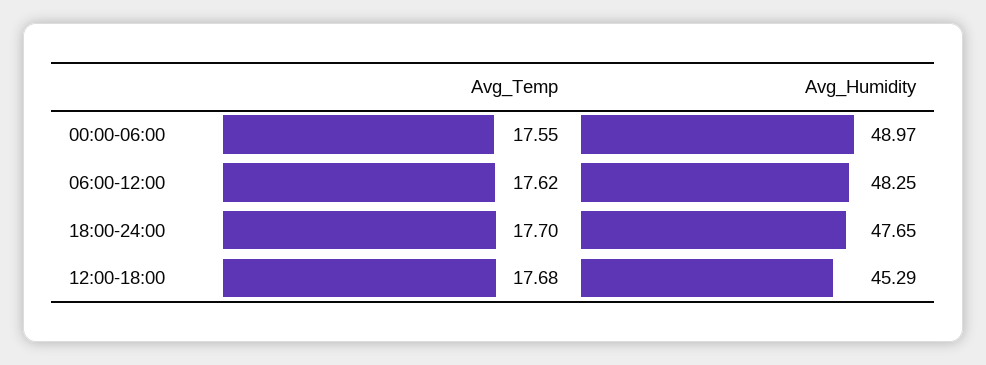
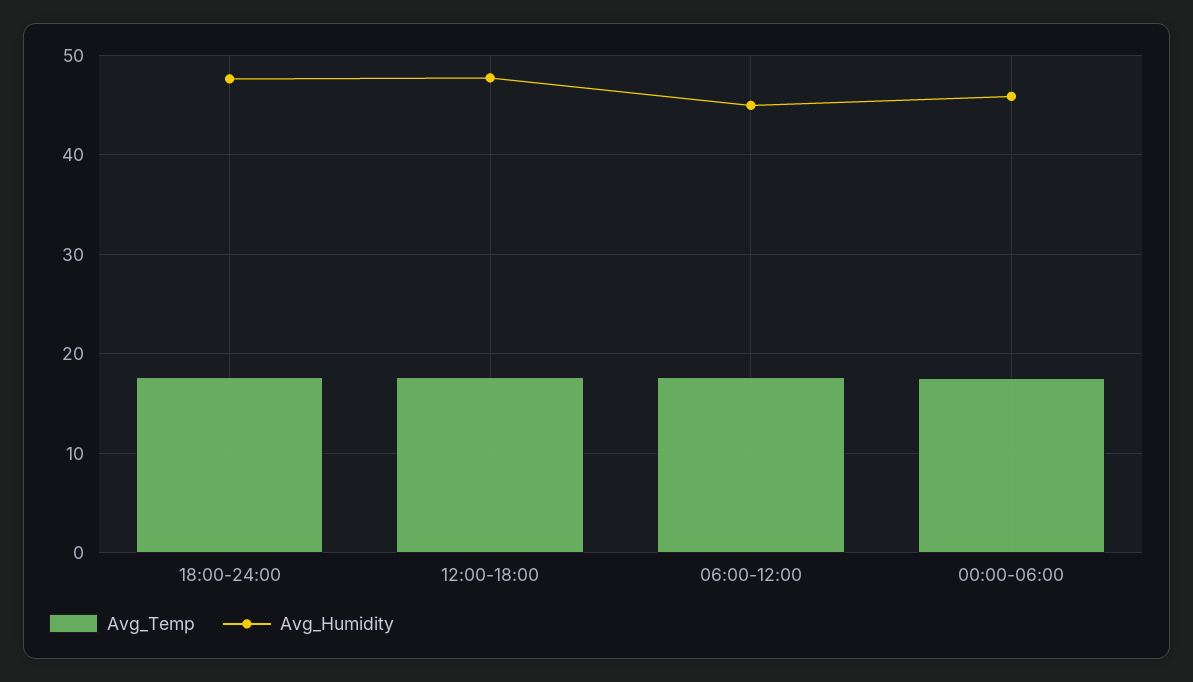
Avg_Humidity, 00:00-06:00: 48.97 -> 46
Avg_Humidity, 06:00-12:00: 48.25 -> 45
Avg_Humidity, 12:00-18:00: 45.29 -> 48

